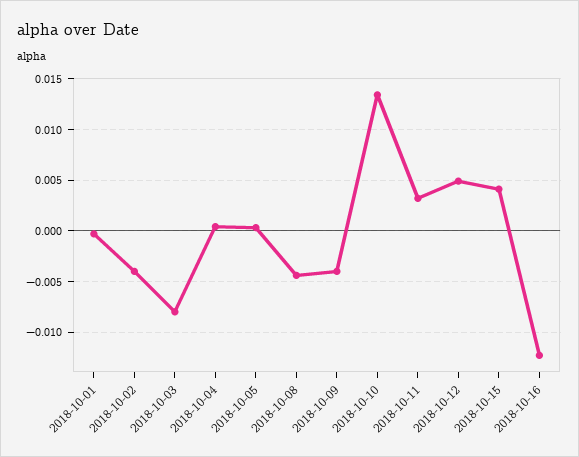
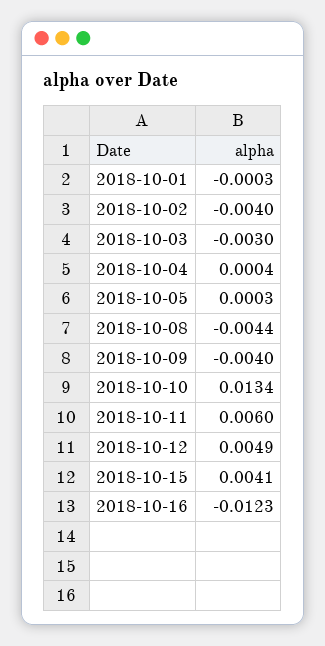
2018-10-03: -0.008 -> -0.003
2018-10-11: 0.003 -> 0.006

